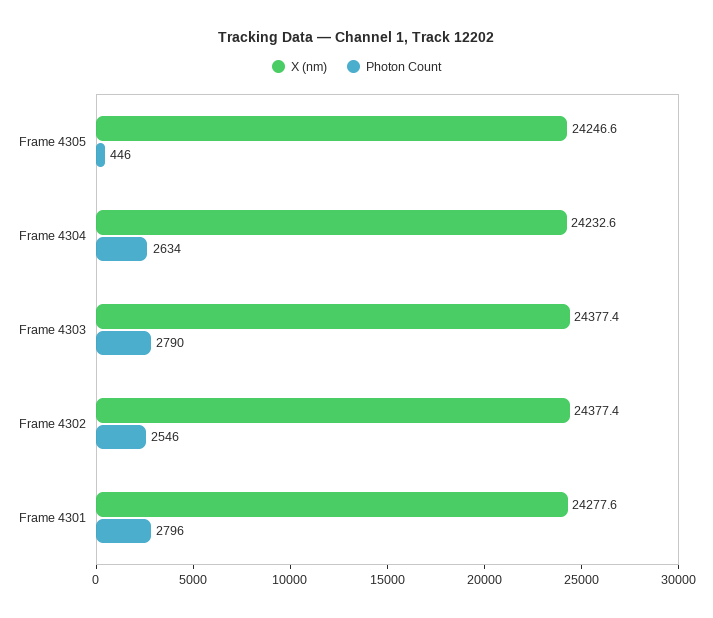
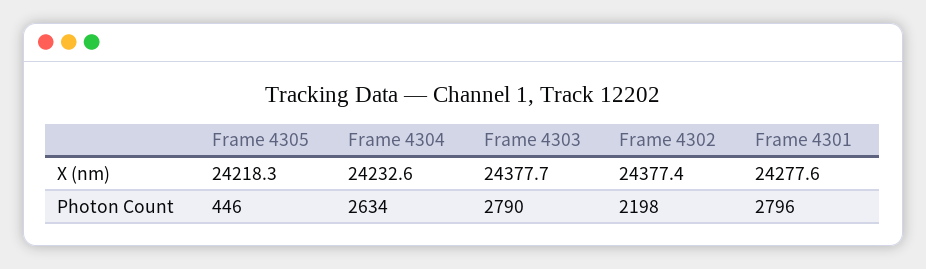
X (nm), Frame 4305: 24246.6 -> 24218.3
X (nm), Frame 4303: 24377.4 -> 24377.7
Photon Count, Frame 4302: 2546 -> 2198

